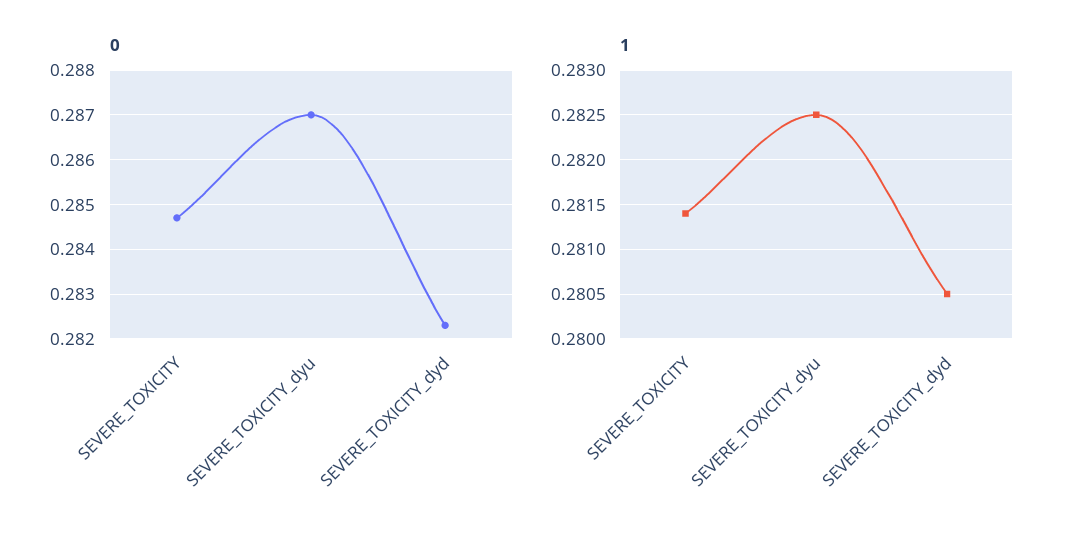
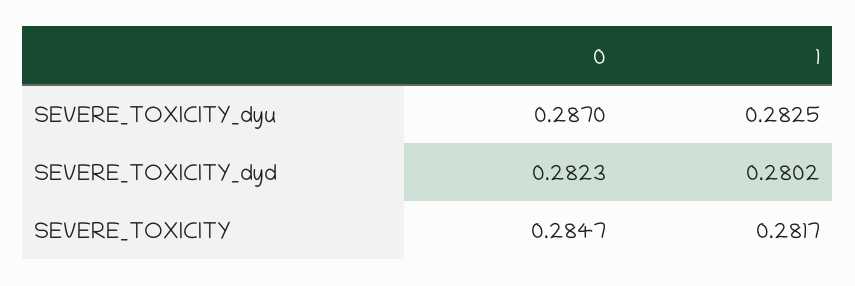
1, SEVERE_TOXICITY: 0.2814 -> 0.2817
1, SEVERE_TOXICITY_dyd: 0.2805 -> 0.2802

